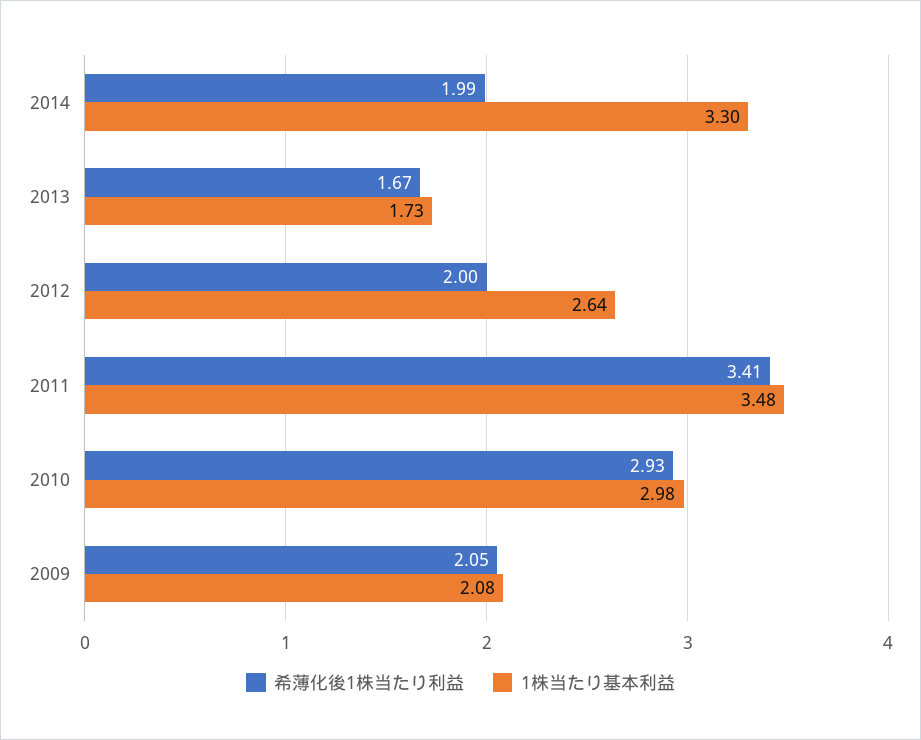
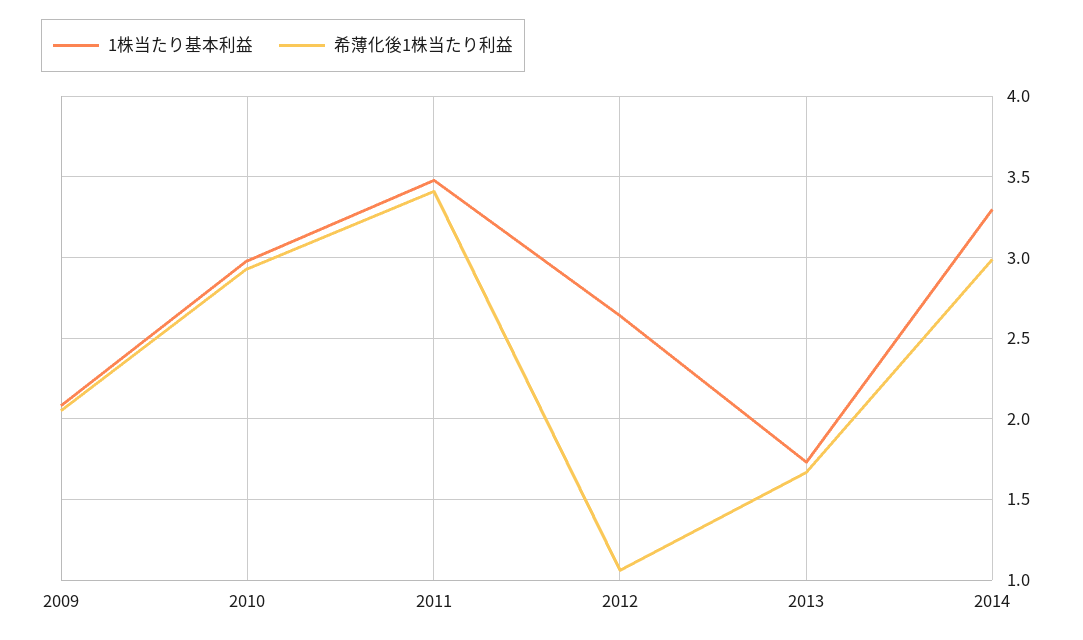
希薄化後1株当たり利益, 2014: 1.99 -> 3
希薄化後1株当たり利益, 2012: 2 -> 1.05

